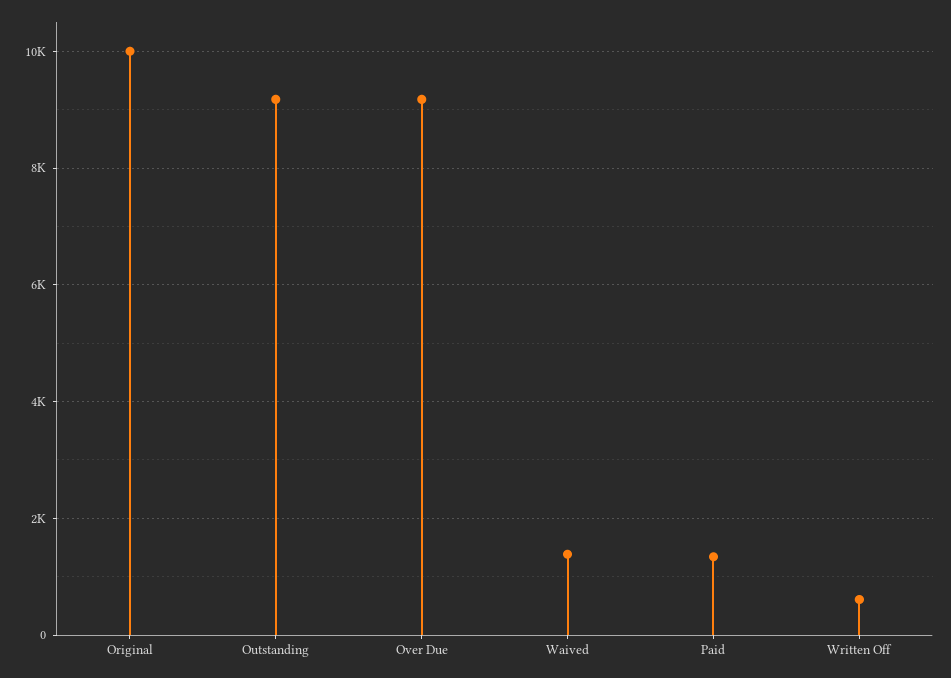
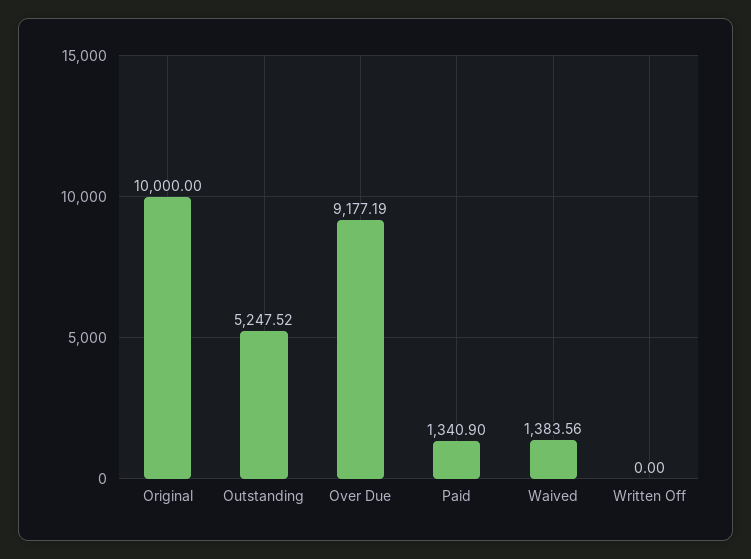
Outstanding: 9200 -> 5247.52
Written Off: 600 -> 0

